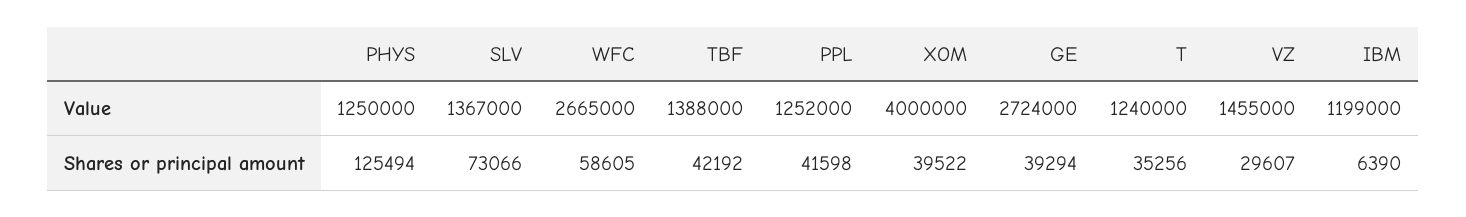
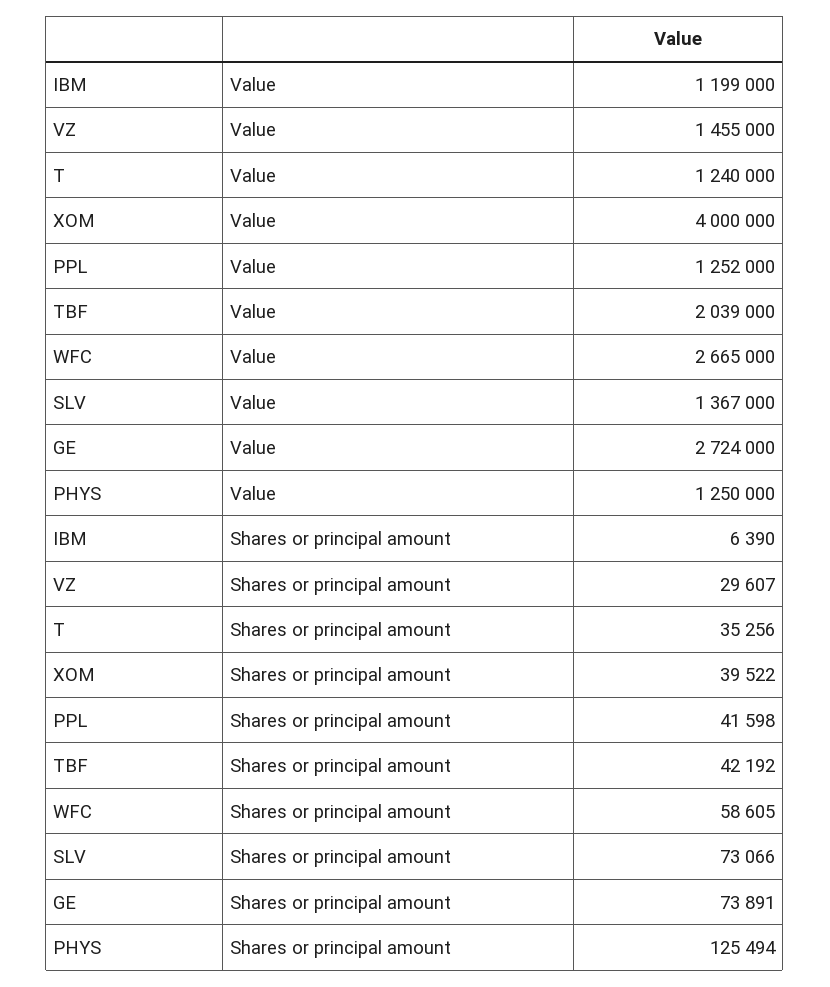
TBF, Value: 1388000 -> 2039000
GE, Shares or principal amount: 39294 -> 73891

